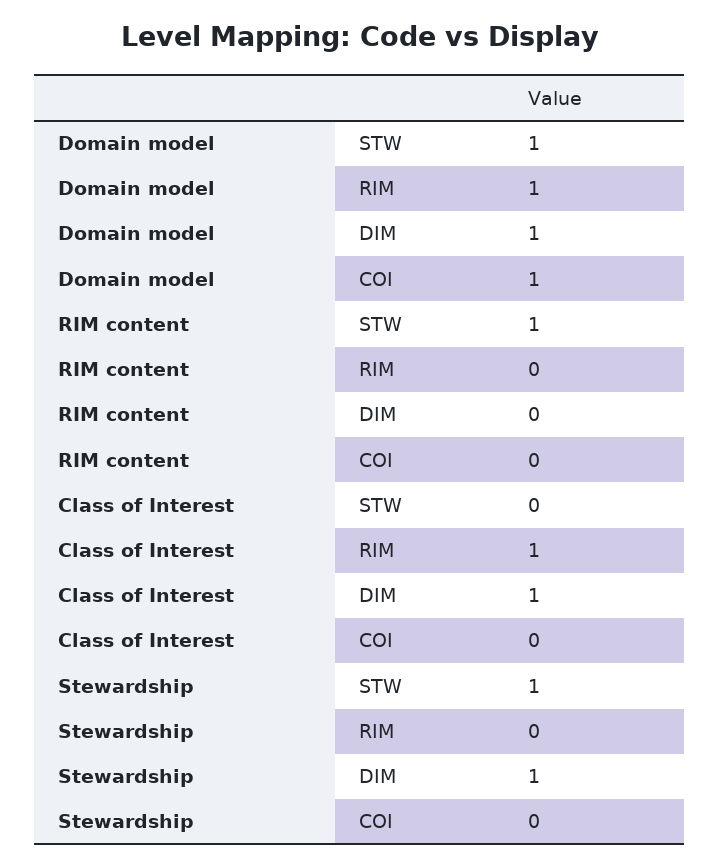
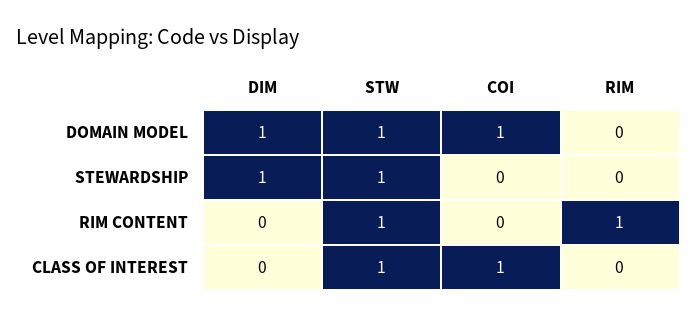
Domain model, RIM: 1 -> 0
RIM content, RIM: 0 -> 1
Class of Interest, STW: 0 -> 1
Class of Interest, RIM: 1 -> 0
Class of Interest, DIM: 1 -> 0
Class of Interest, COI: 0 -> 1

